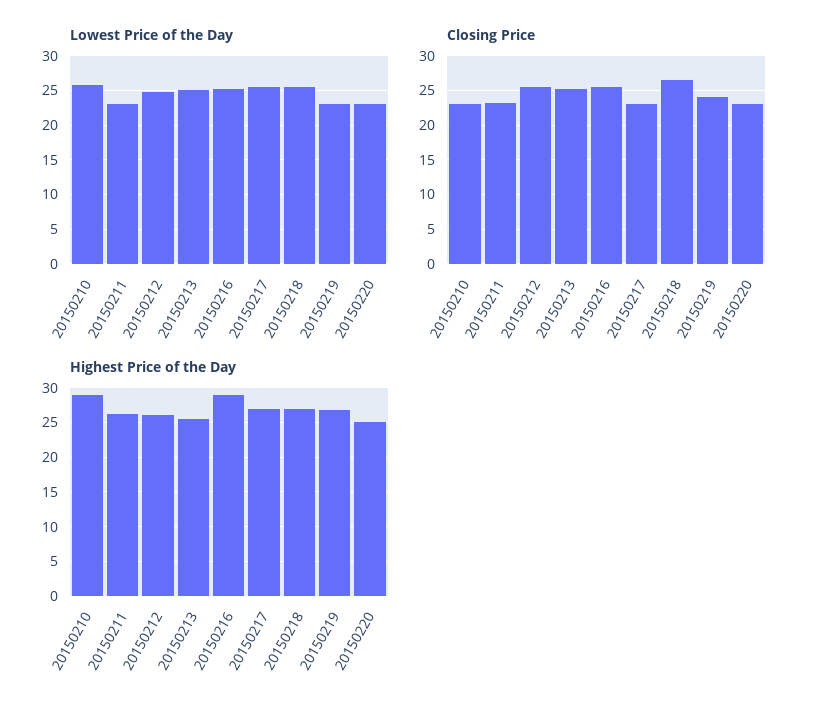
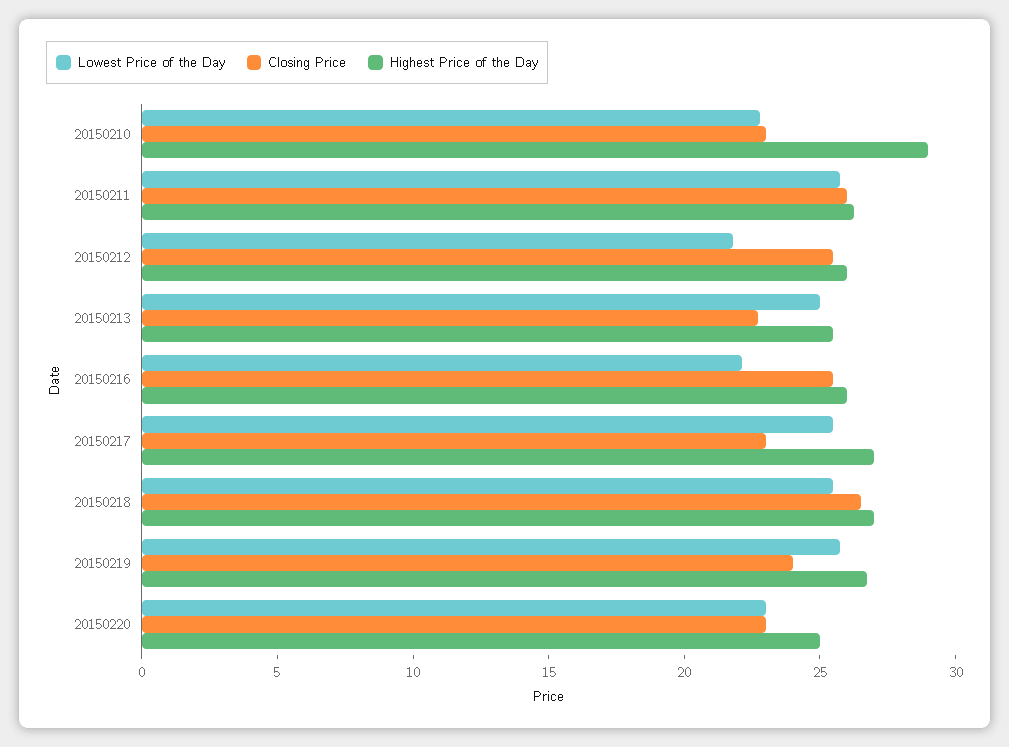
Lowest Price of the Day, 20150210: 26 -> 23
Lowest Price of the Day, 20150211: 23 -> 26
Lowest Price of the Day, 20150212: 25 -> 22
Lowest Price of the Day, 20150216: 25 -> 22
Lowest Price of the Day, 20150219: 23 -> 26
Closing Price, 20150211: 23 -> 26
Closing Price, 20150213: 25 -> 23
Highest Price of the Day, 20150216: 29 -> 26

